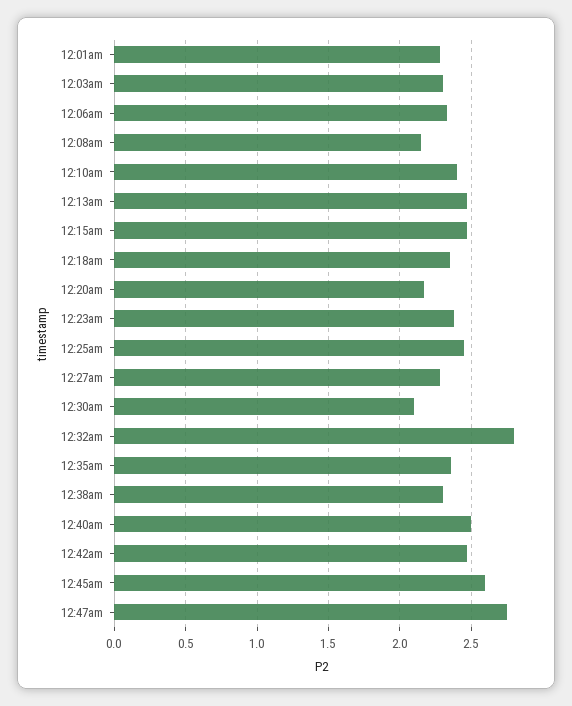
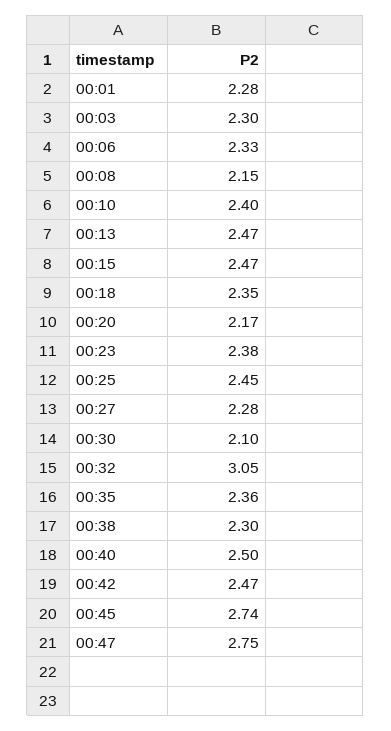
12:32am: 2.8 -> 3.05
12:45am: 2.6 -> 2.74

